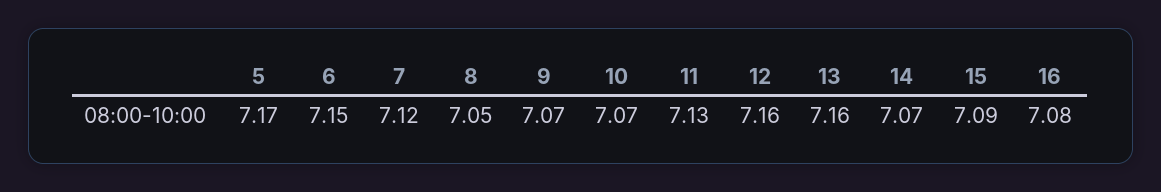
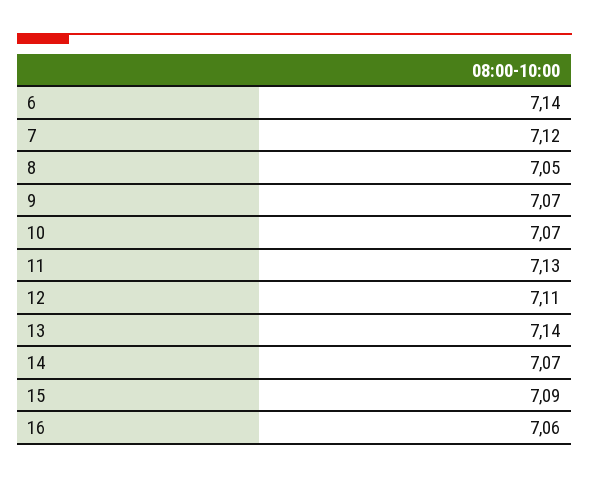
5: 7.17 -> none
6: 7.15 -> 7.14
12: 7.16 -> 7.11
13: 7.16 -> 7.14
16: 7.08 -> 7.06

